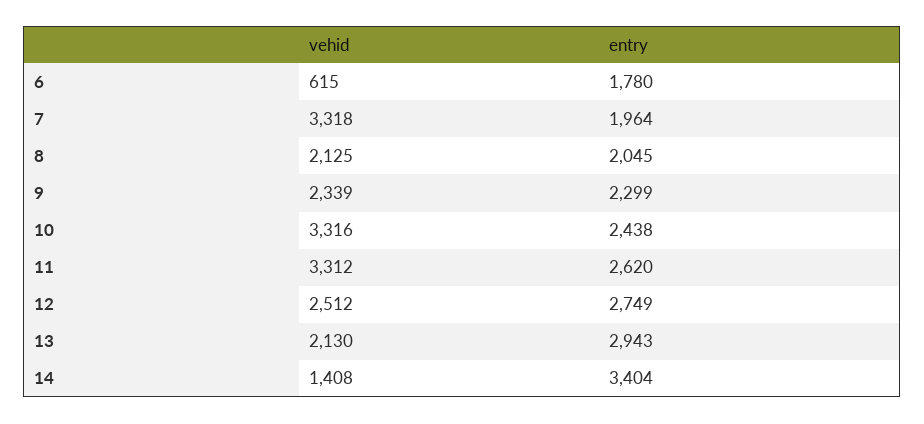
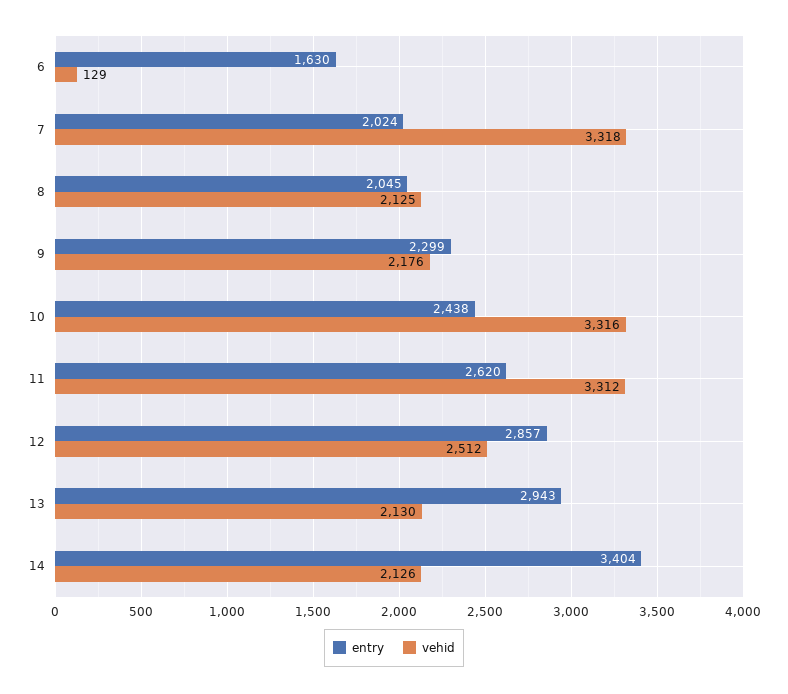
vehid, 6: 615 -> 129
entry, 6: 1780 -> 1630
entry, 7: 1964 -> 2024
vehid, 9: 2339 -> 2176
entry, 12: 2749 -> 2857
vehid, 14: 1408 -> 2126

